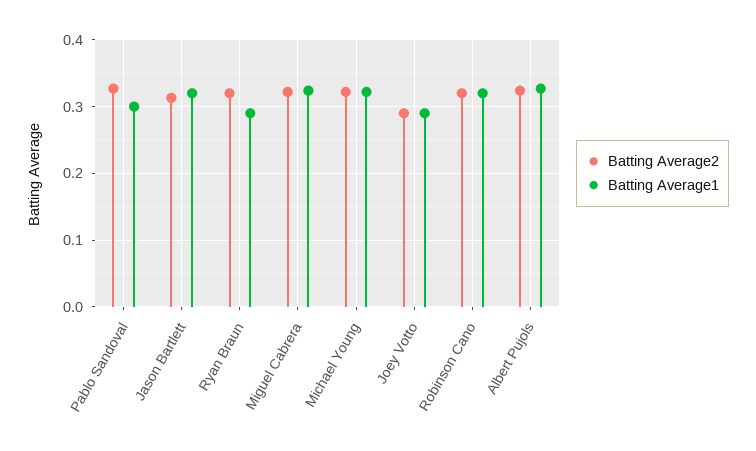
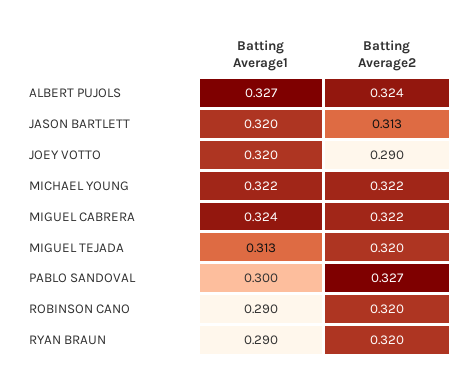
Batting Average1, Joey Votto: 0.29 -> 0.32
Batting Average1, Robinson Cano: 0.32 -> 0.29
Batting Average1, MIGUEL TEJADA: none -> 0.313
Batting Average2, MIGUEL TEJADA: none -> 0.32

